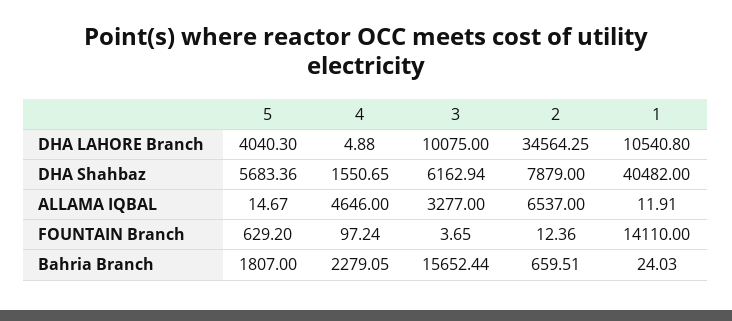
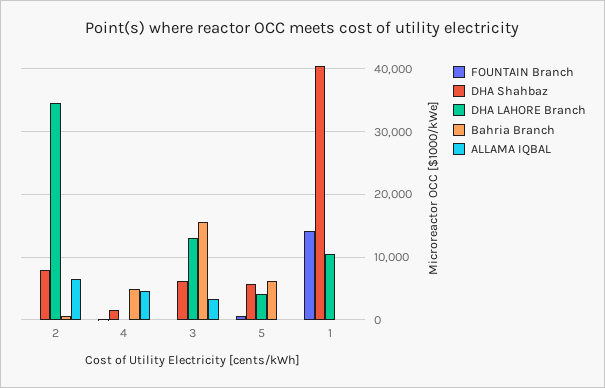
DHA LAHORE Branch, 3: 10075 -> 13000
Bahria Branch, 5: 1807 -> 6000
Bahria Branch, 4: 2279.05 -> 5000

